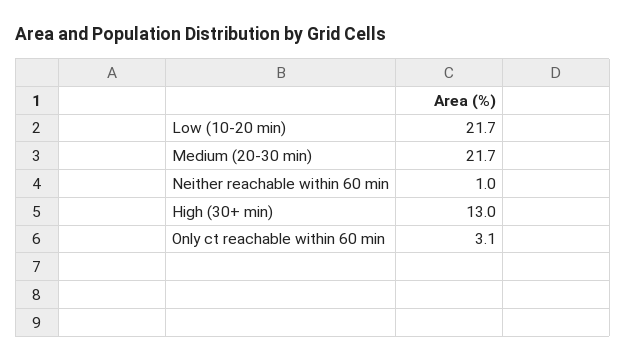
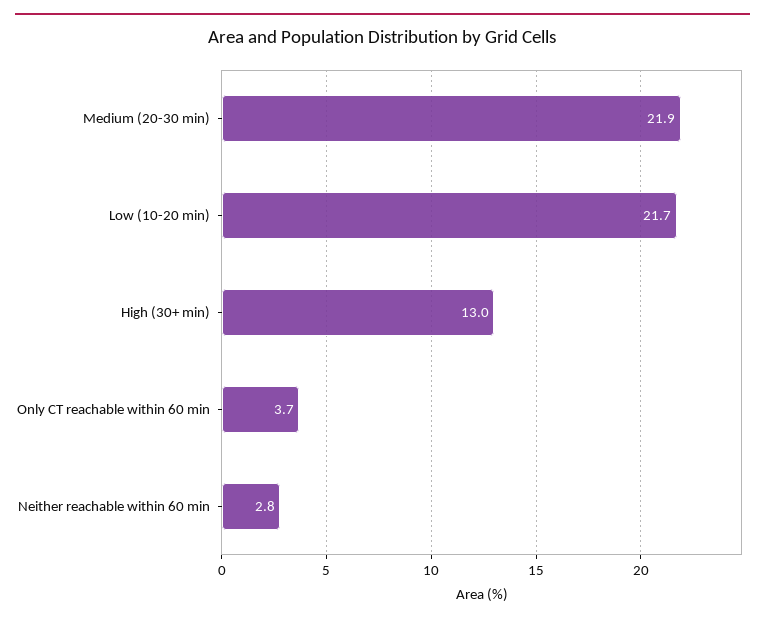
Medium (20-30 min): 21.7 -> 21.9
Neither reachable within 60 min: 1 -> 2.8
Only ct reachable within 60 min: 3.1 -> 3.7

